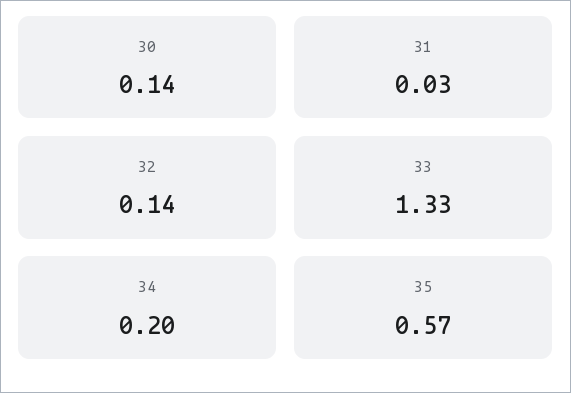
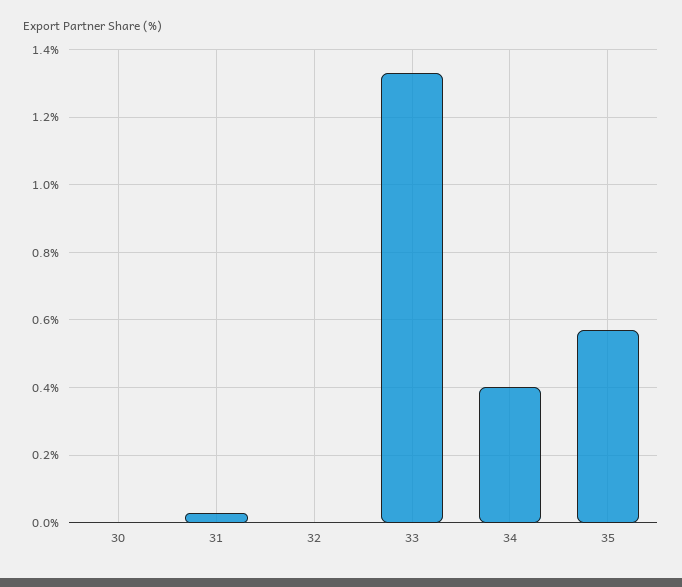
30: 0.14 -> 0
32: 0.14 -> 0
34: 0.2 -> 0.4

